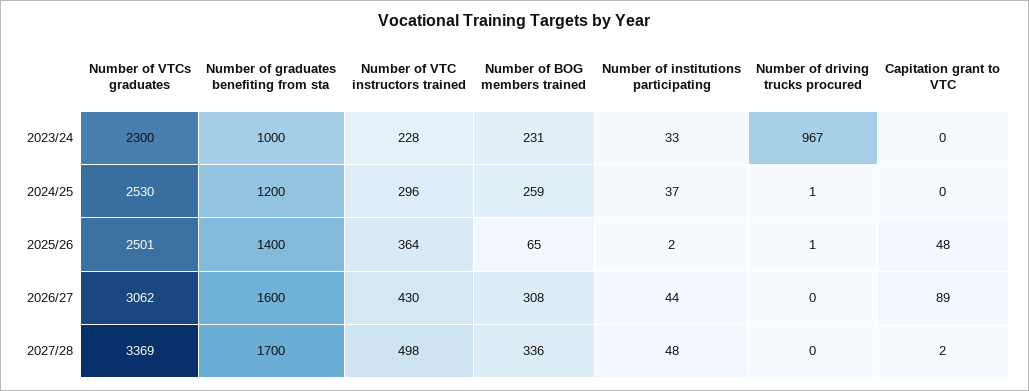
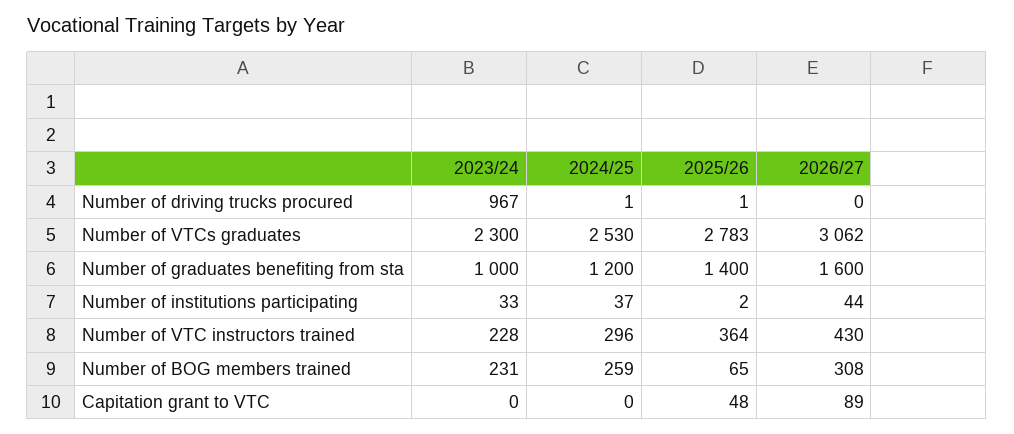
Number of VTCs graduates, 2025/26: 2501 -> 2783
Number of VTCs graduates, 2027/28: 3369 -> none
Number of graduates benefiting from sta, 2027/28: 1700 -> none
Number of VTC instructors trained, 2027/28: 498 -> none
Number of BOG members trained, 2027/28: 336 -> none
Number of institutions participating, 2027/28: 48 -> none
Number of driving trucks procured, 2027/28: 0 -> none
Capitation grant to VTC, 2027/28: 2 -> none

